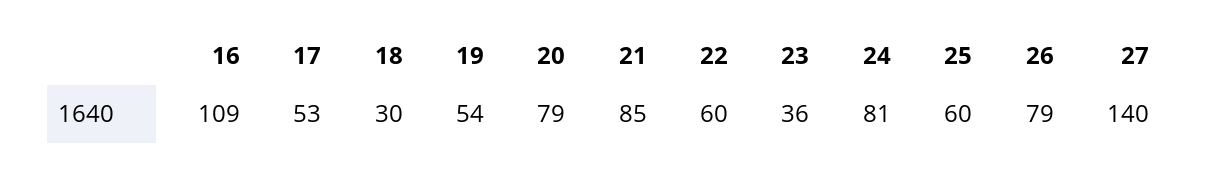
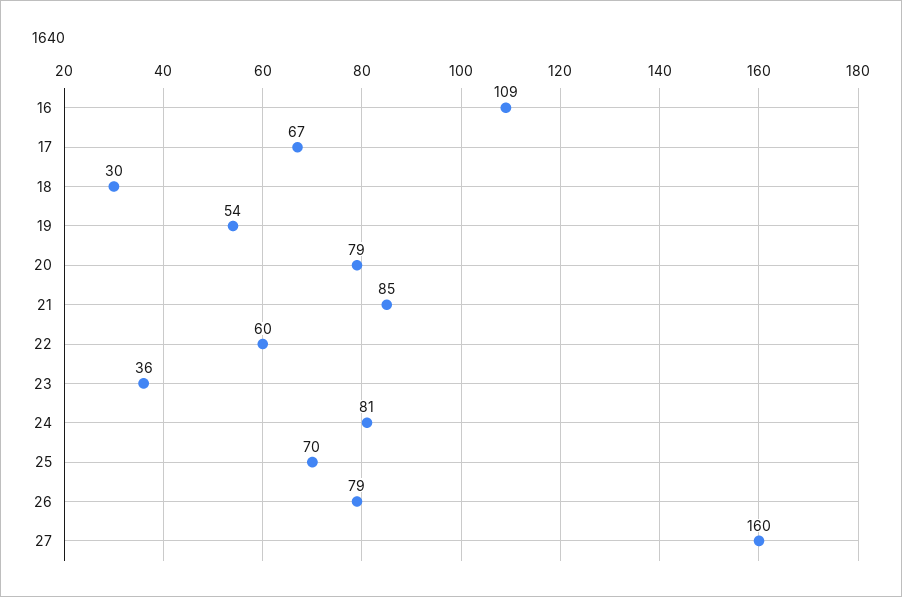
17: 53 -> 67
25: 60 -> 70
27: 140 -> 160

